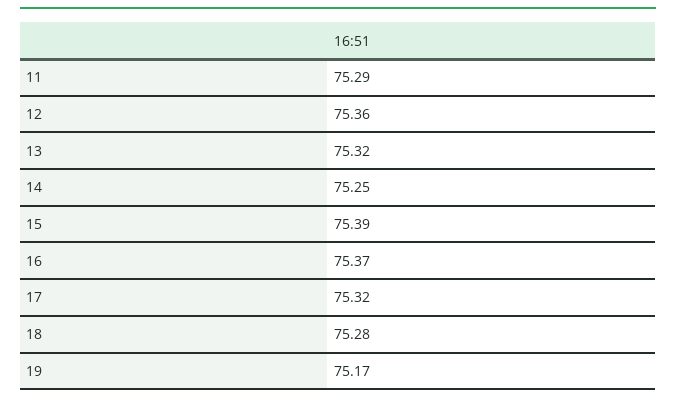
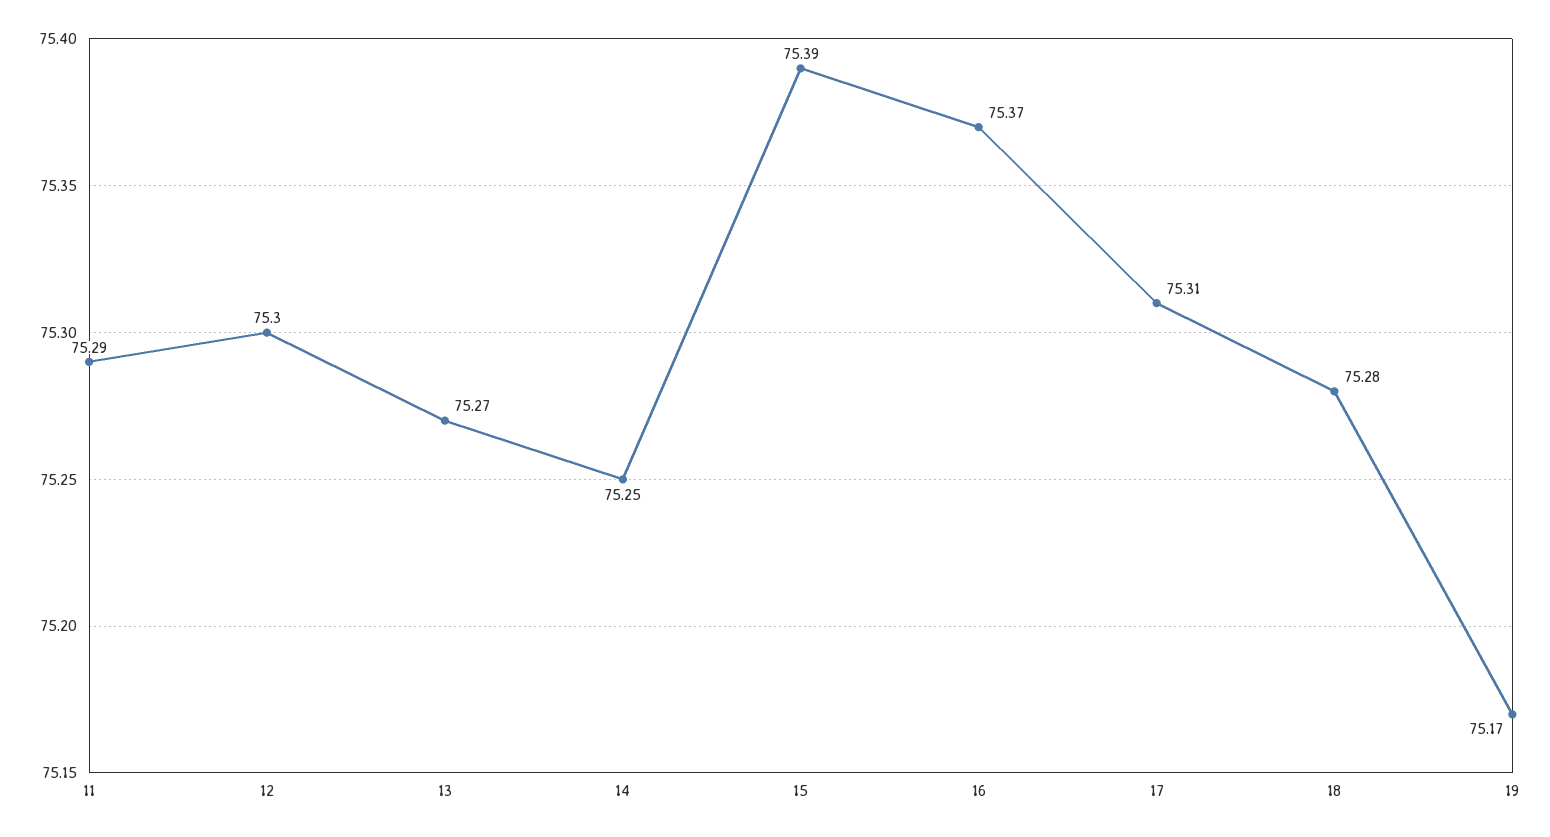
12: 75.36 -> 75.3
13: 75.32 -> 75.27
17: 75.32 -> 75.31

